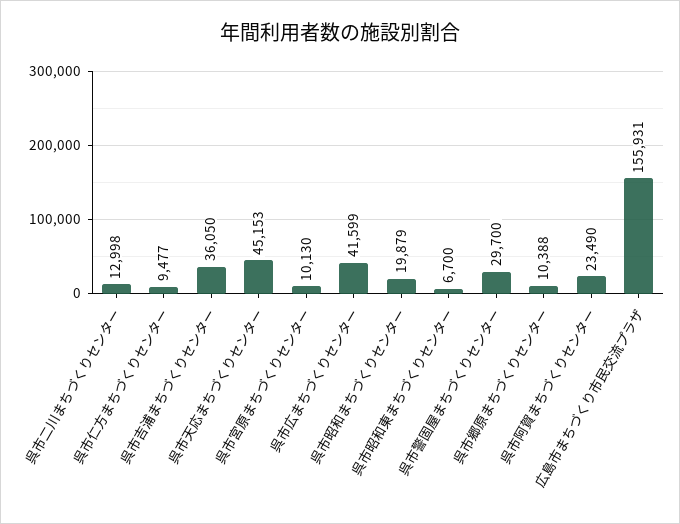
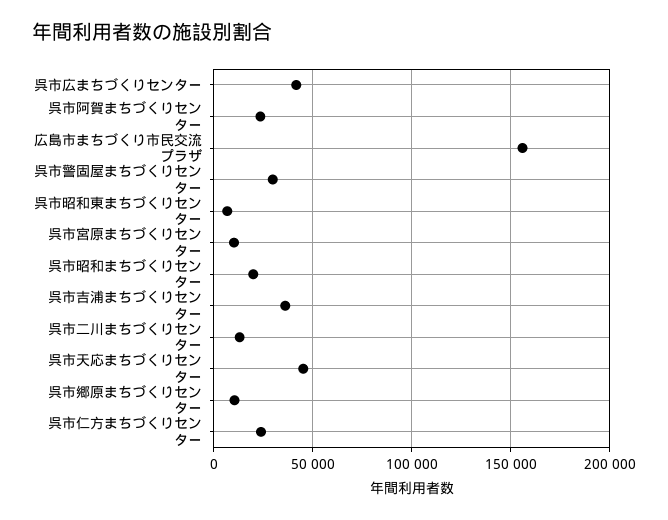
呉市仁方まちづくりセンター: 9477 -> 25000

